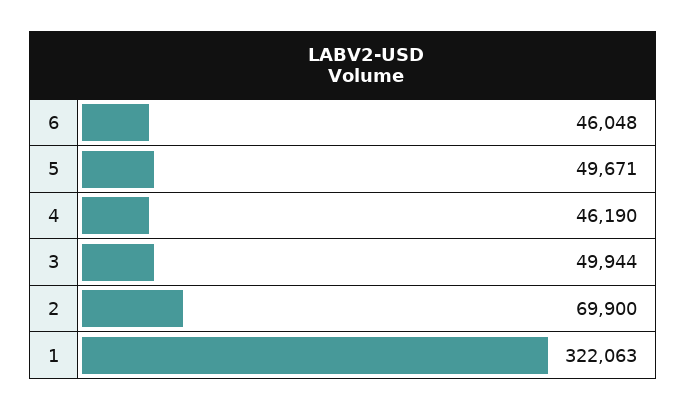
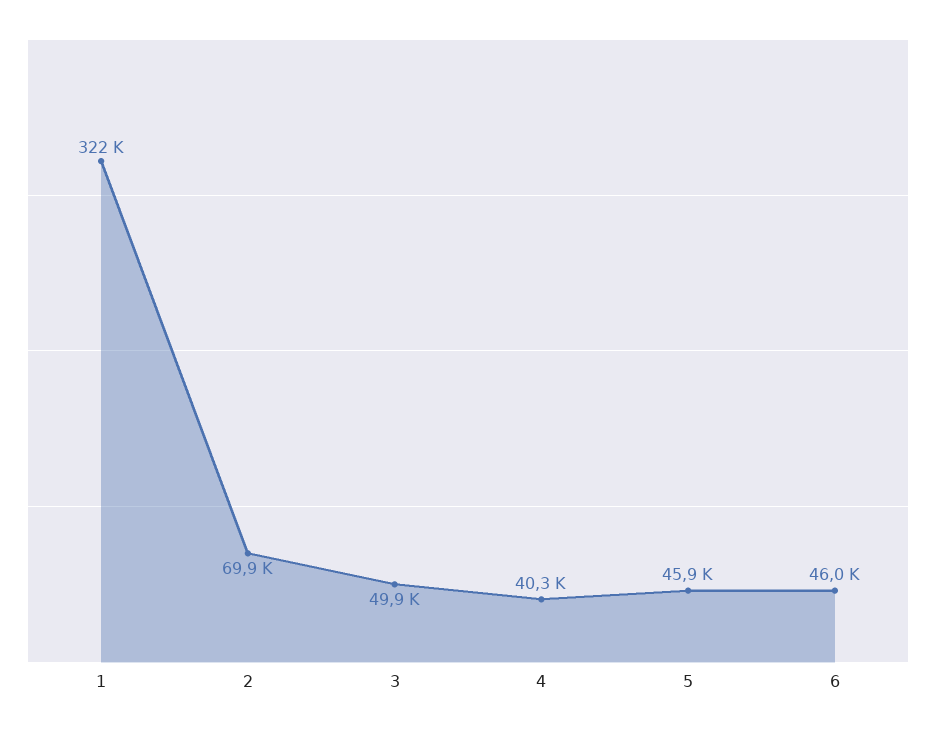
5: 49671 -> 45900
4: 46190 -> 40300

